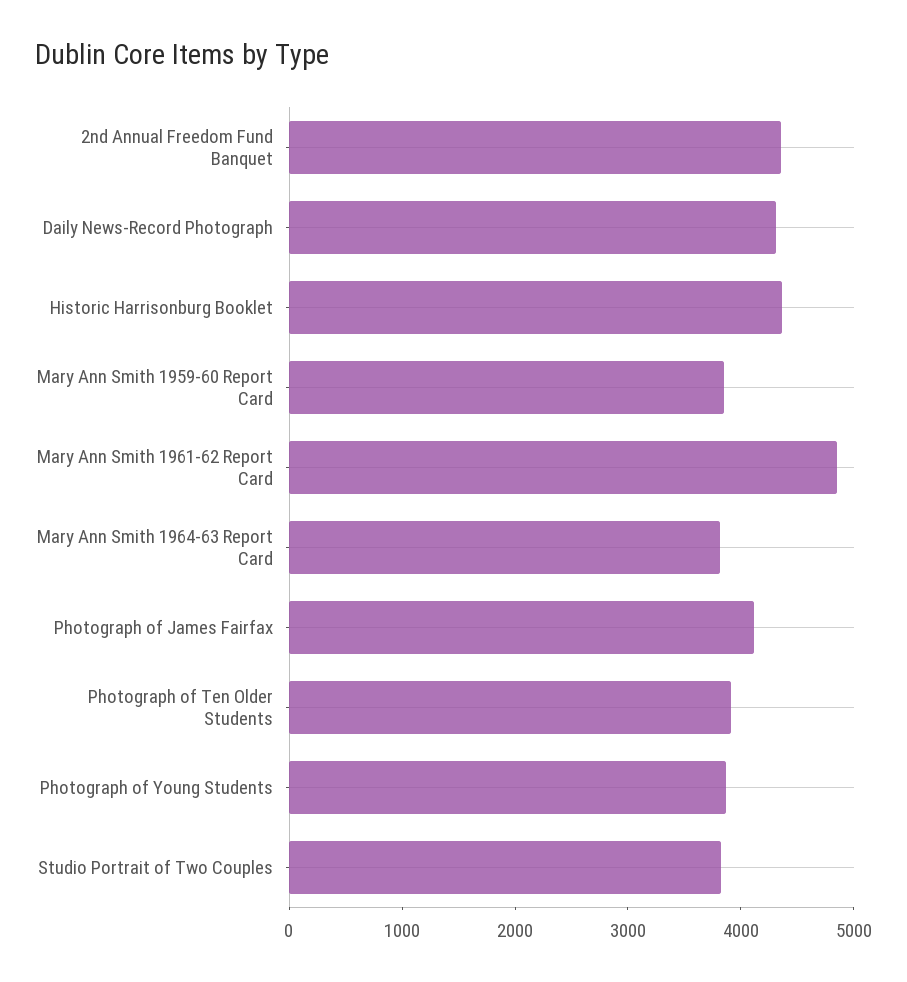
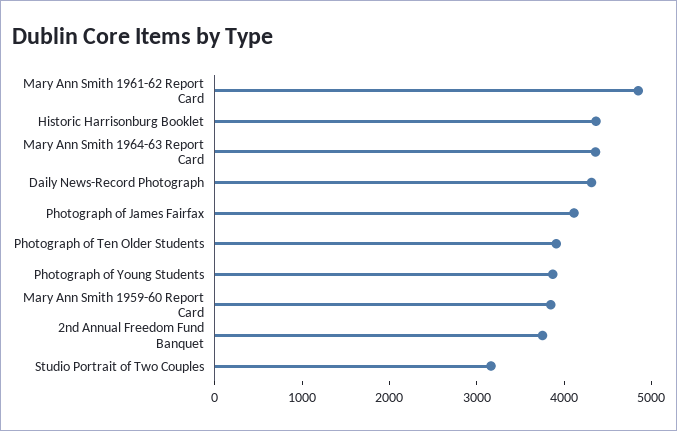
2nd Annual Freedom Fund Banquet: 4400 -> 3800
Mary Ann Smith 1964-63 Report Card: 3800 -> 4400
Studio Portrait of Two Couples: 3800 -> 3200

